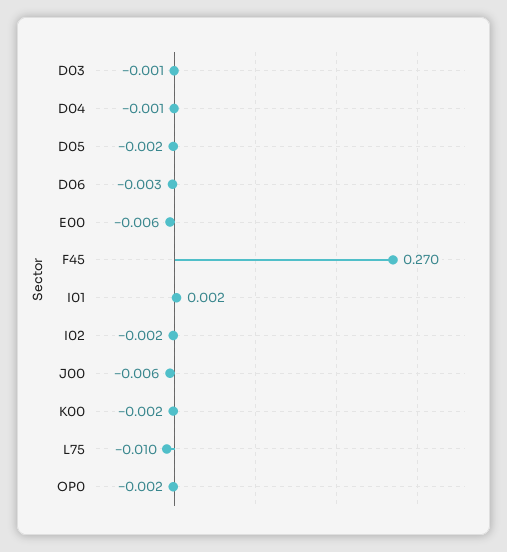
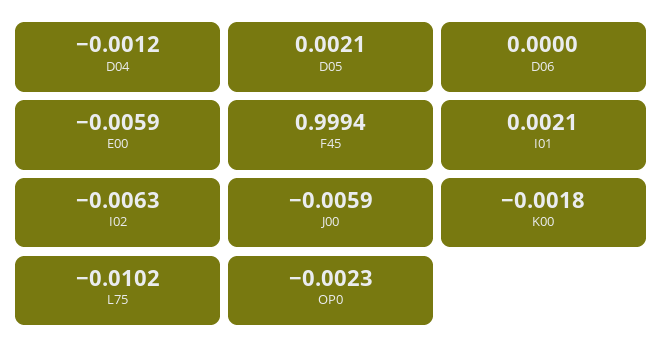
D03: -0.001 -> none
D05: -0.002 -> 0.0021
D06: -0.003 -> 0
F45: 0.27 -> 0.9994
I02: -0.002 -> -0.0063

